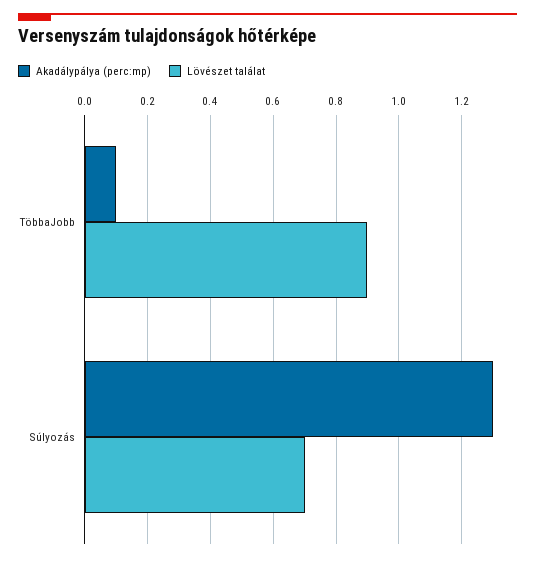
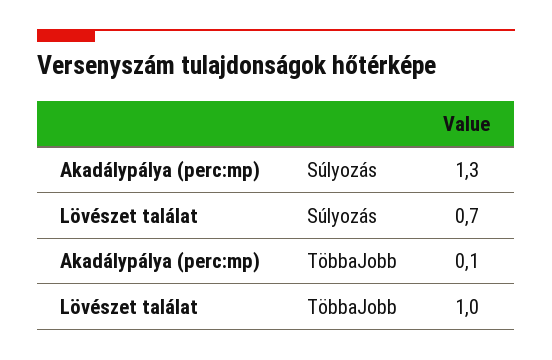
Lövészet találat, TöbbaJobb: 0.9 -> 1

